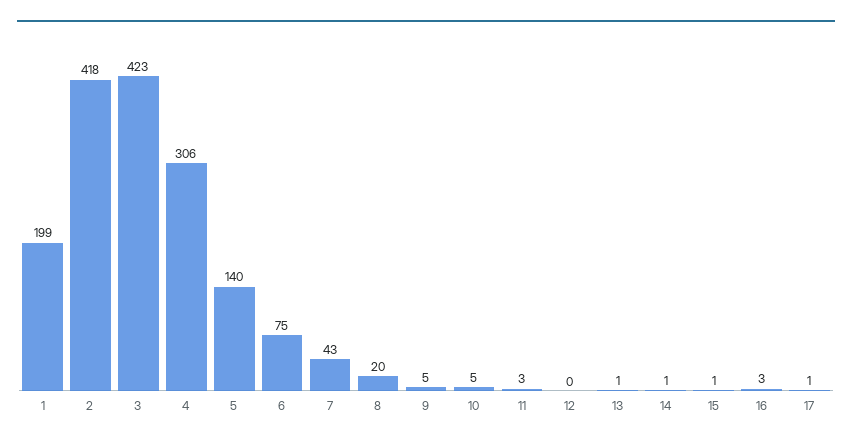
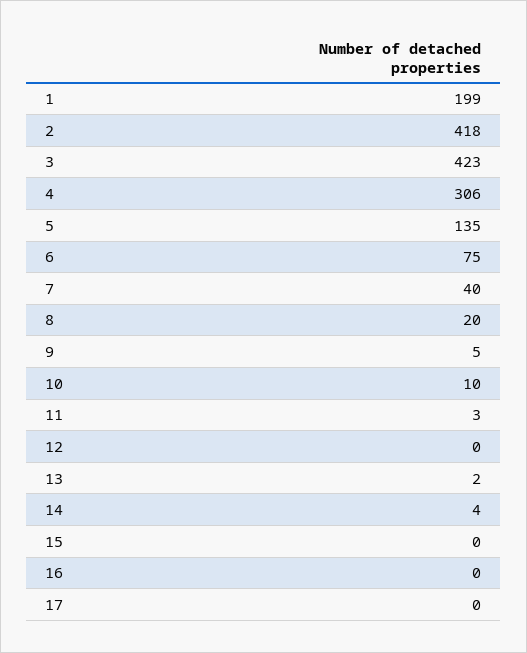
5: 140 -> 135
7: 43 -> 40
10: 5 -> 10
13: 1 -> 2
14: 1 -> 4
15: 1 -> 0
16: 3 -> 0
17: 1 -> 0

